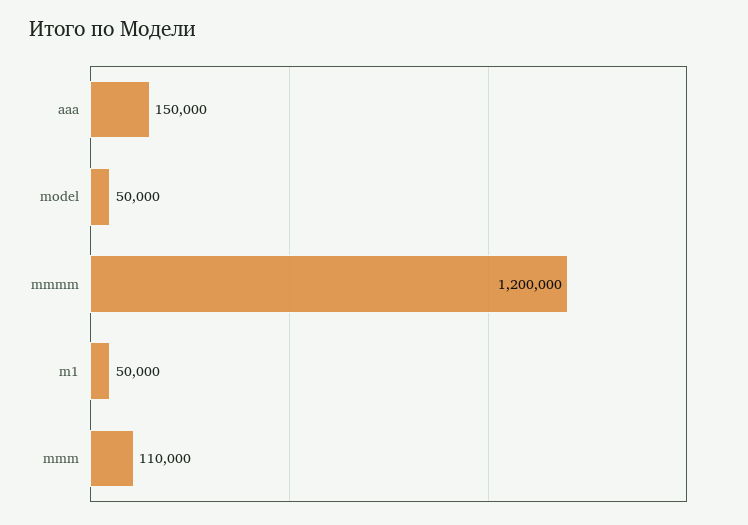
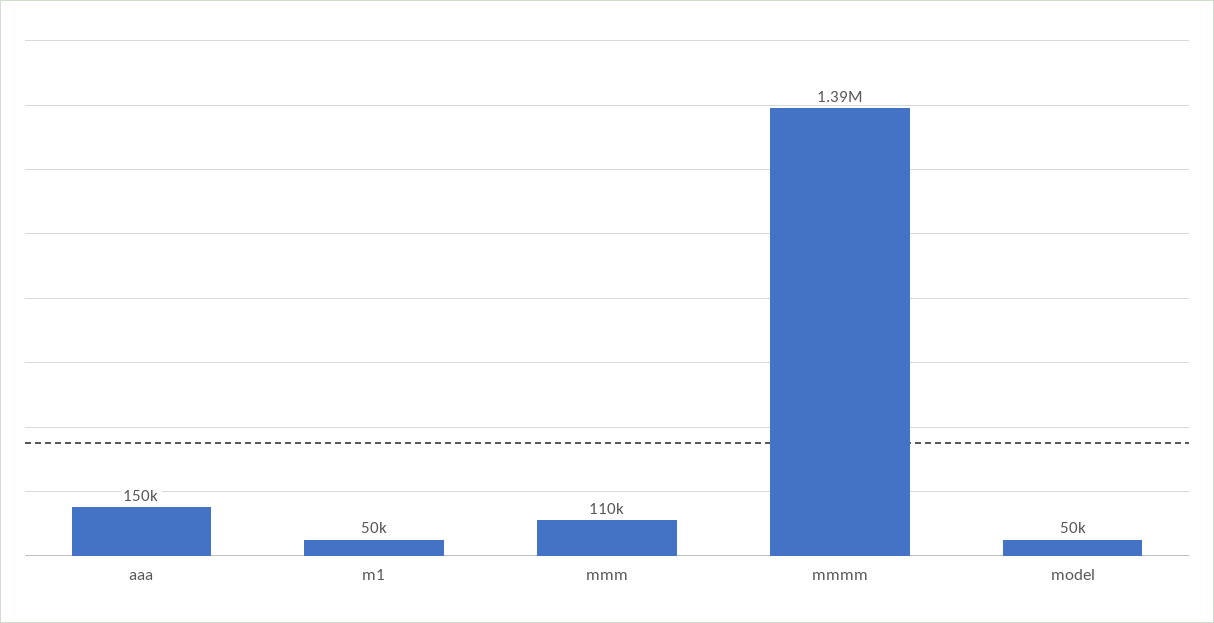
mmmm: 1200000 -> 1390000

